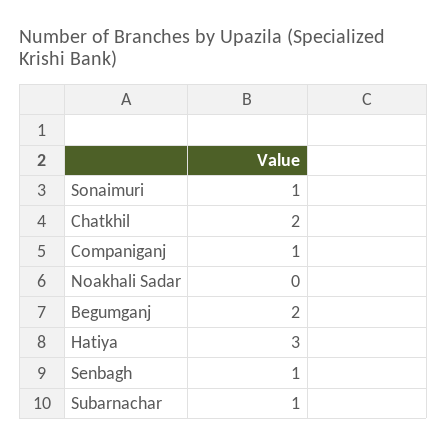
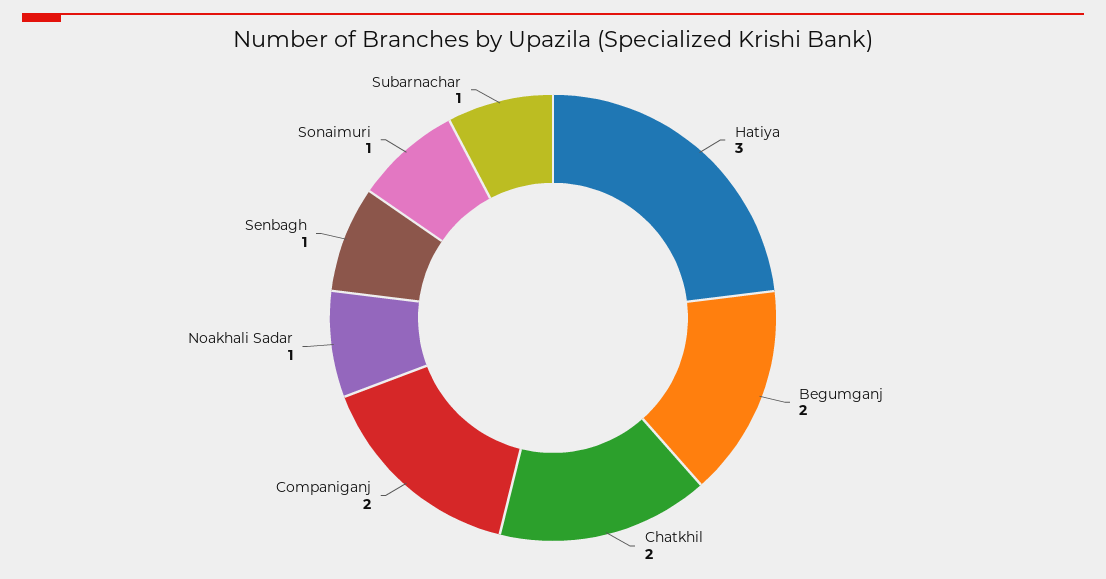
Companiganj: 1 -> 2
Noakhali Sadar: 0 -> 1

